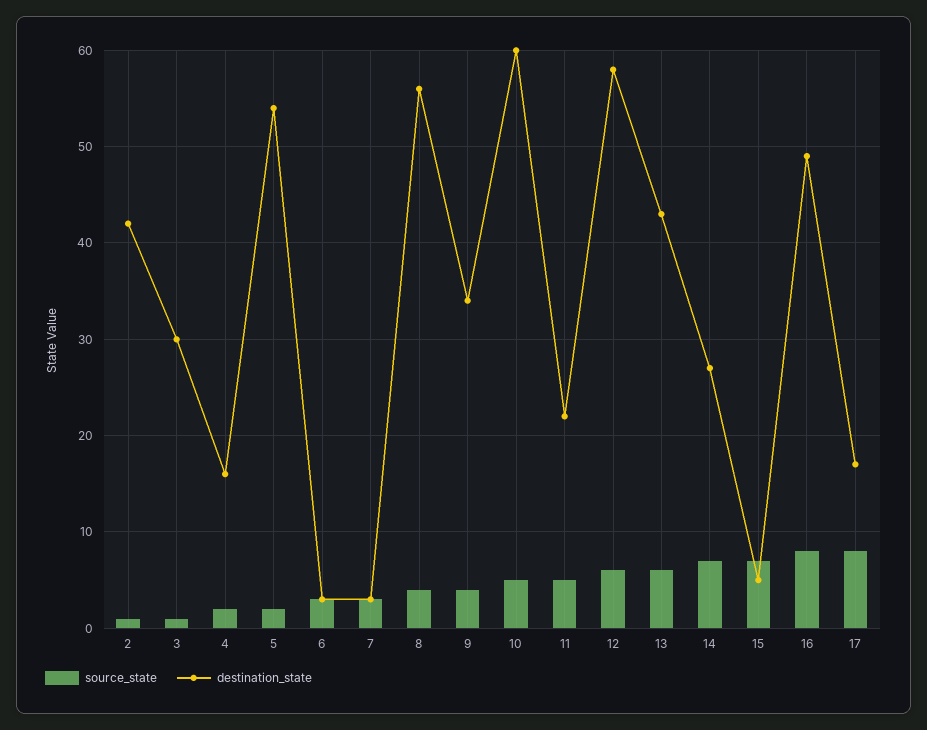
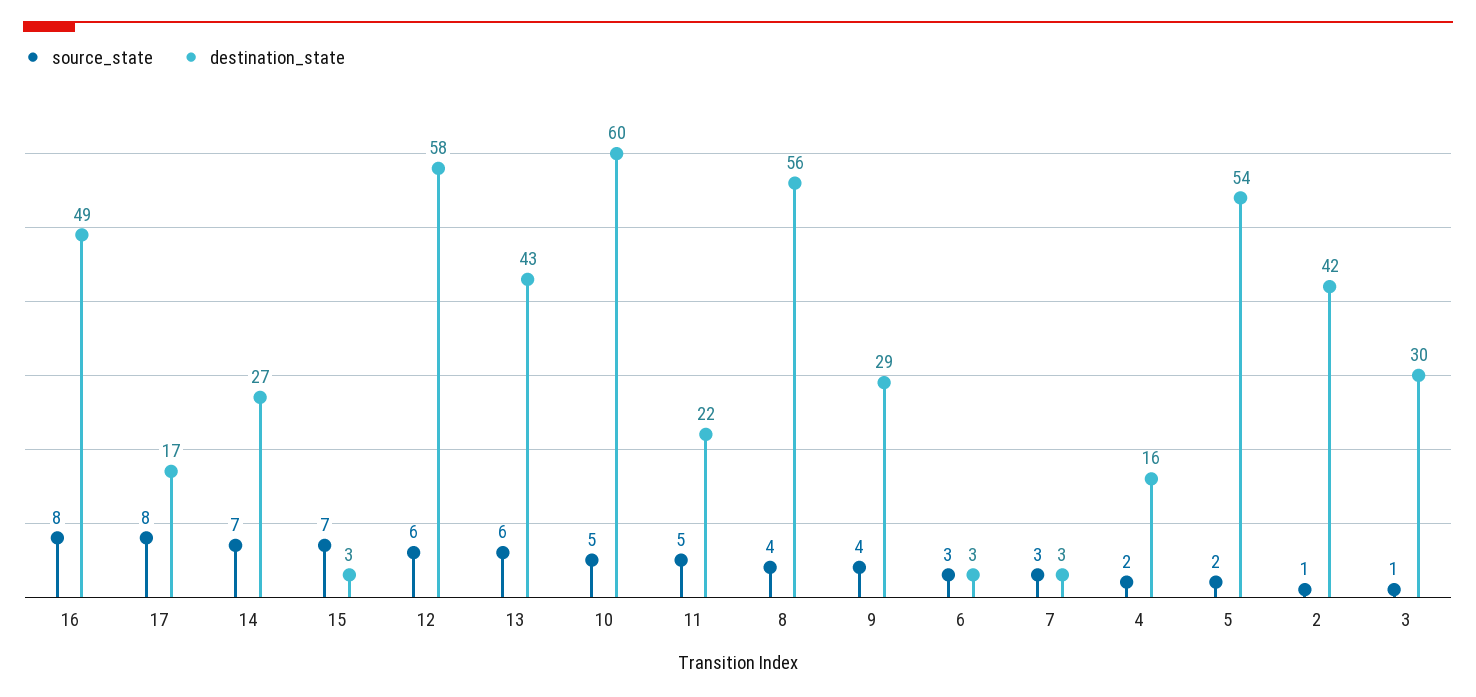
destination_state, 9: 34 -> 29
destination_state, 15: 5 -> 3

